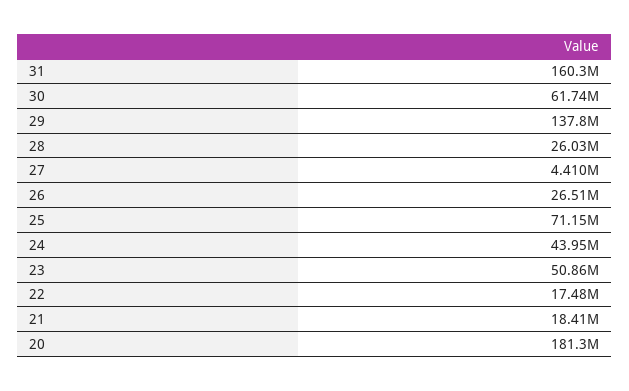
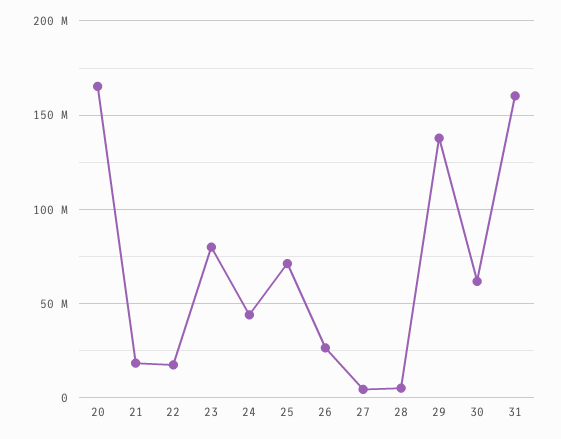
28: 26030000 -> 5000000
23: 50860000 -> 80000000
20: 181300000 -> 165000000

